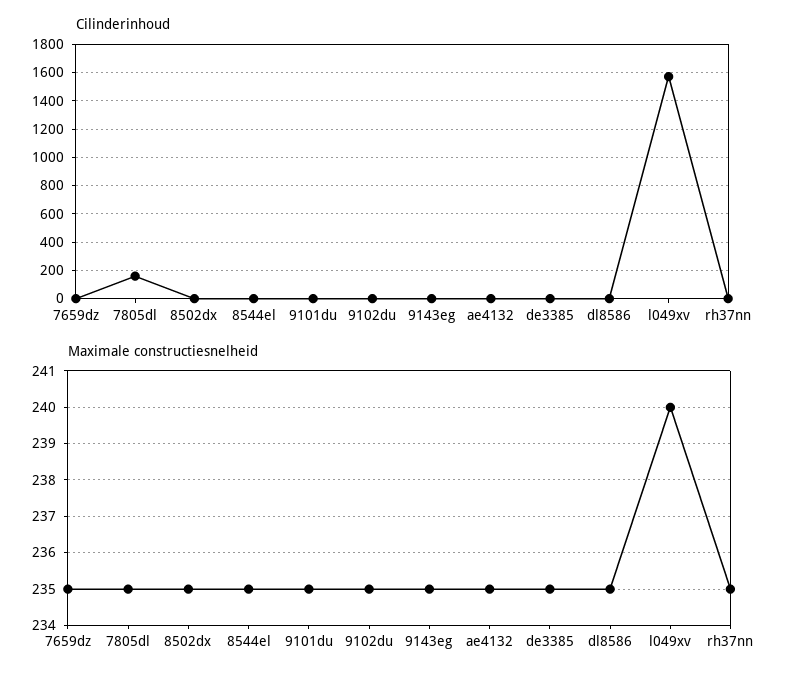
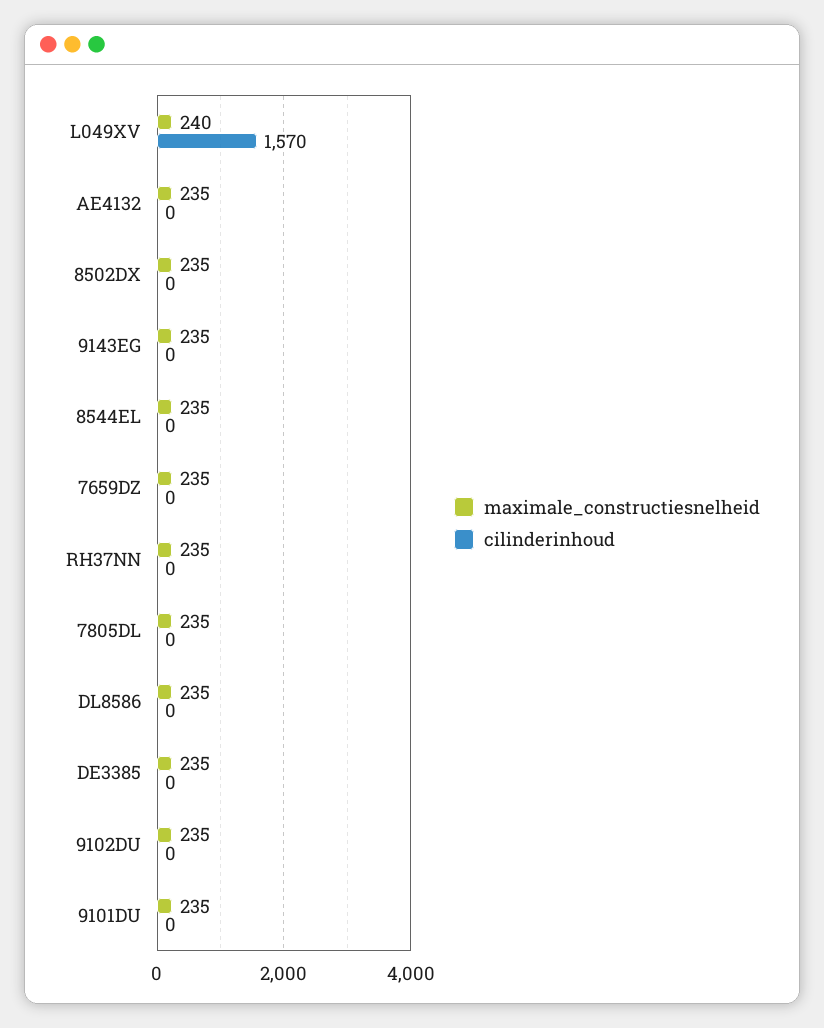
Cilinderinhoud, 7805dl: 150 -> 0

